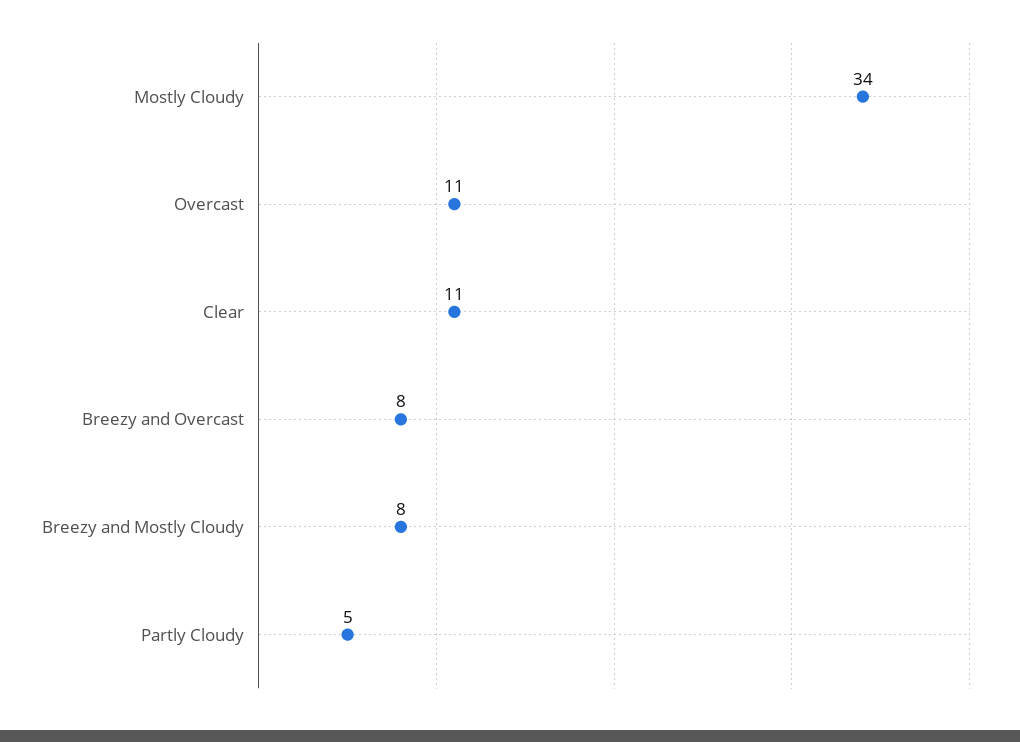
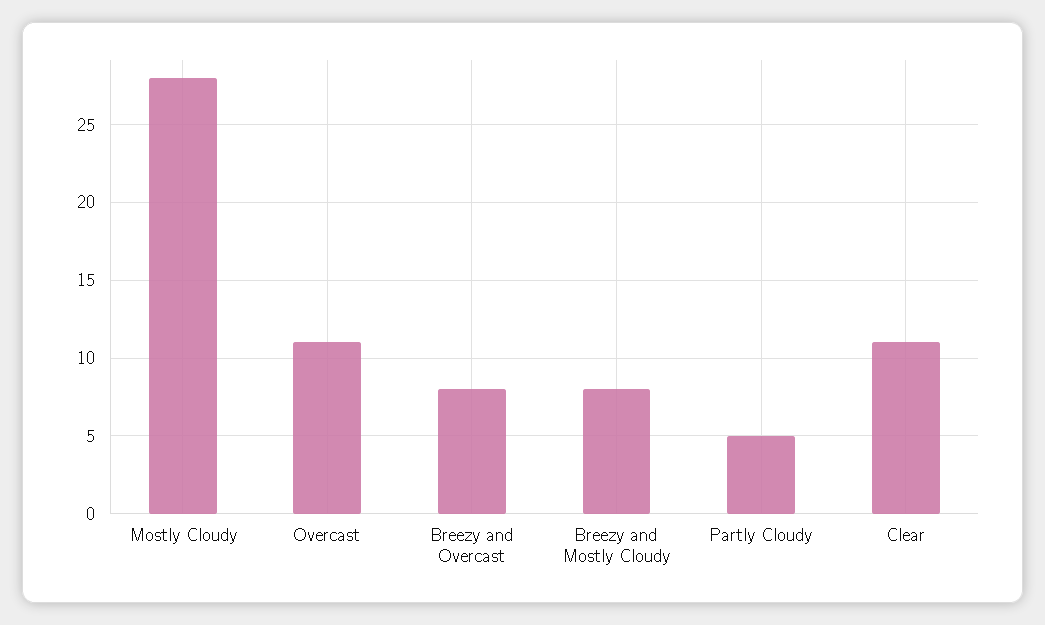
Mostly Cloudy: 34 -> 28

